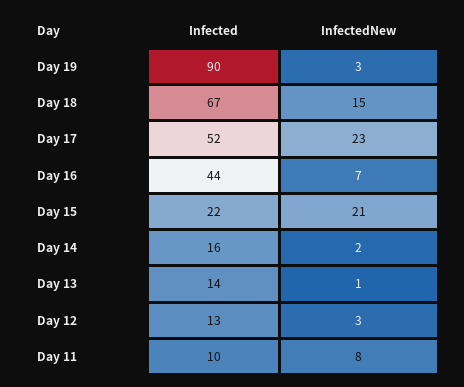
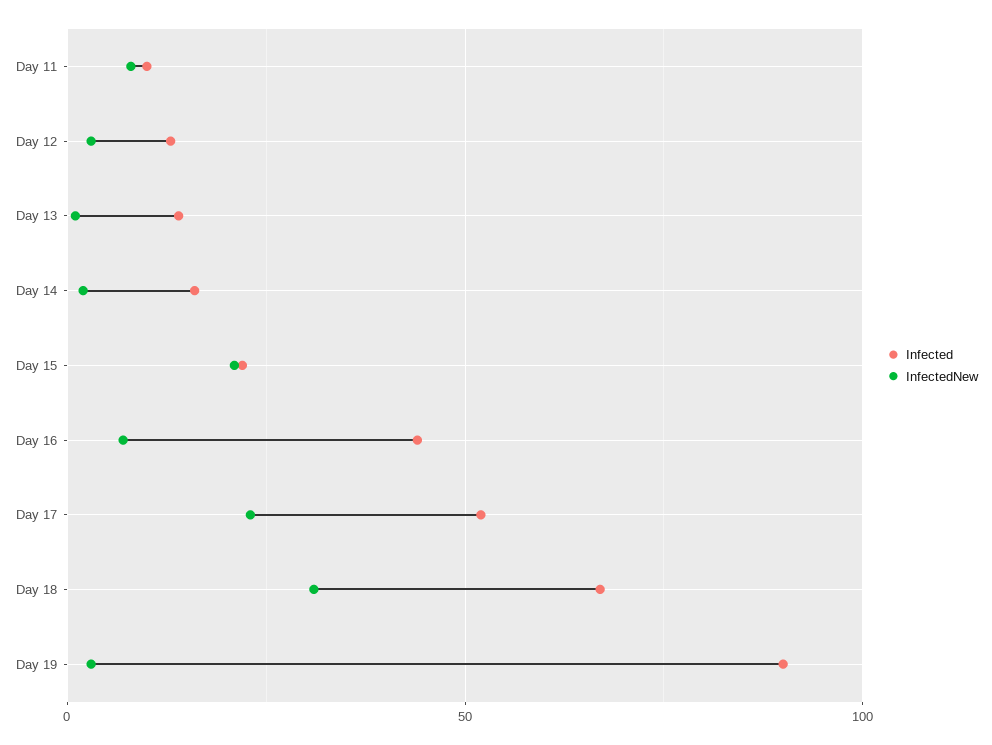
InfectedNew, Day 18: 15 -> 30

